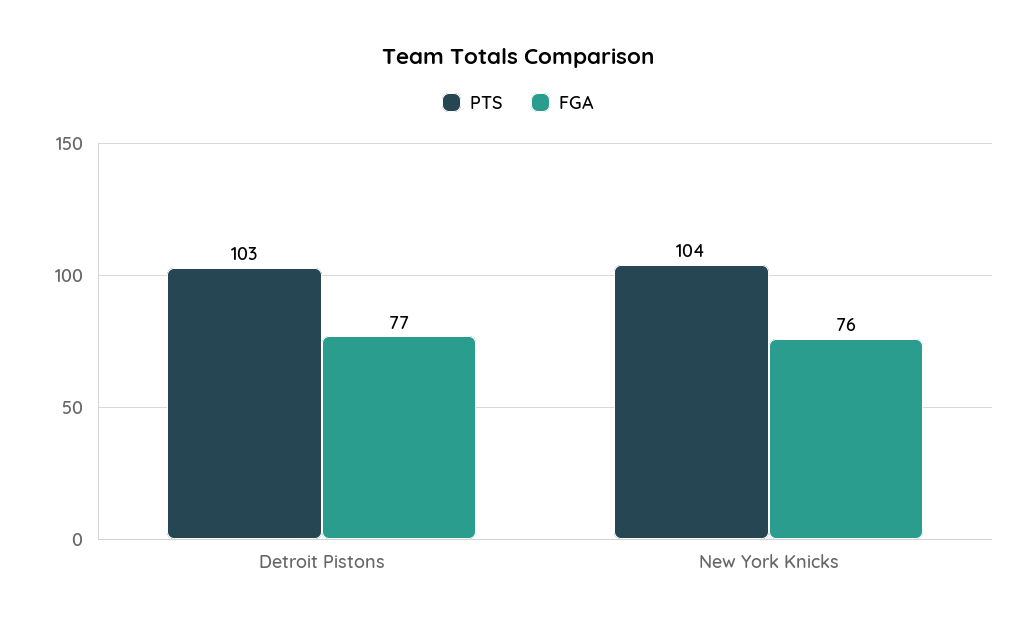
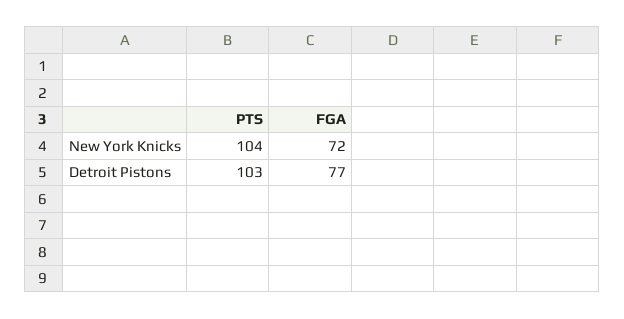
FGA, New York Knicks: 76 -> 72

